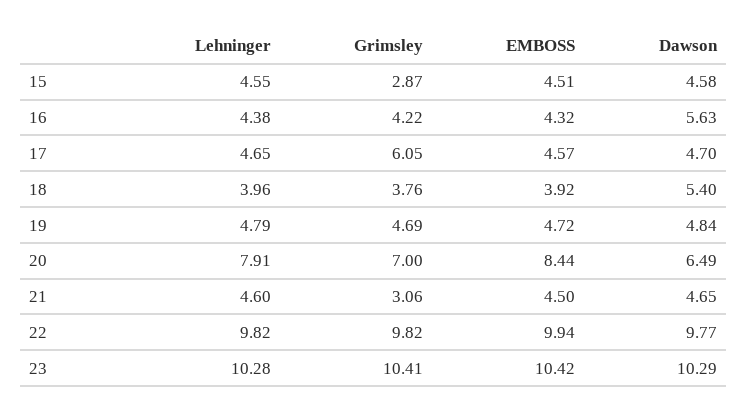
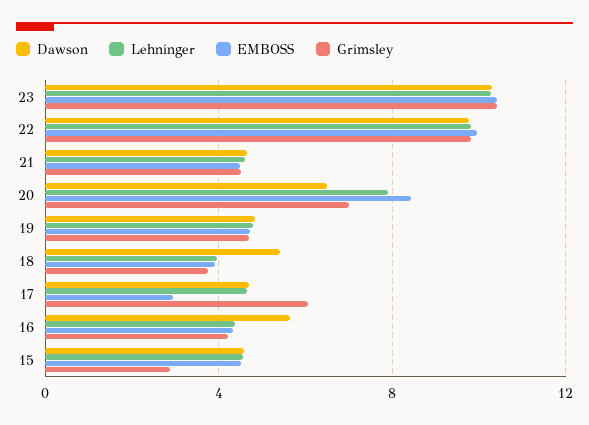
EMBOSS, 17: 4.57 -> 3
Grimsley, 21: 3.06 -> 4.5

